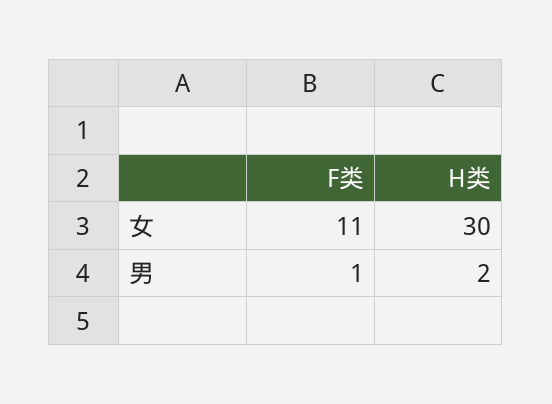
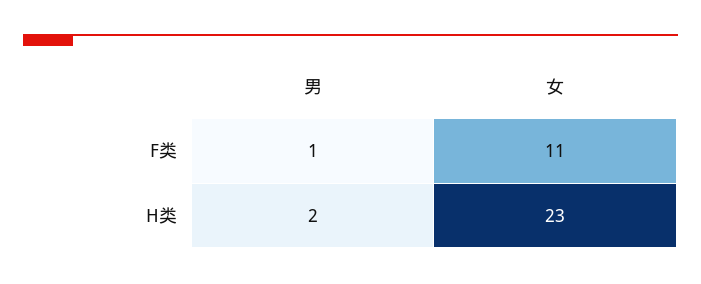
H类, 女: 30 -> 23

